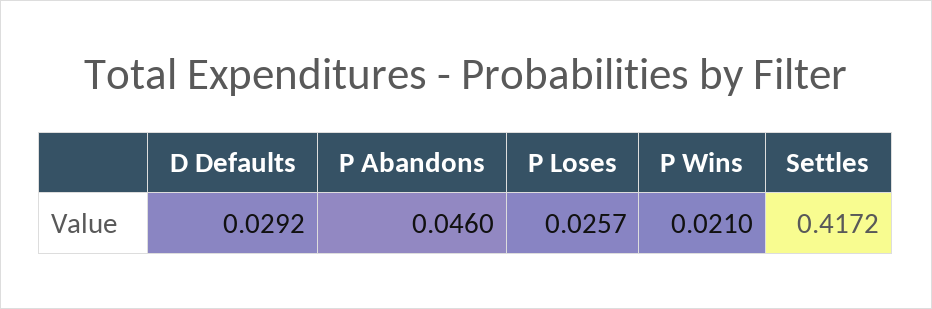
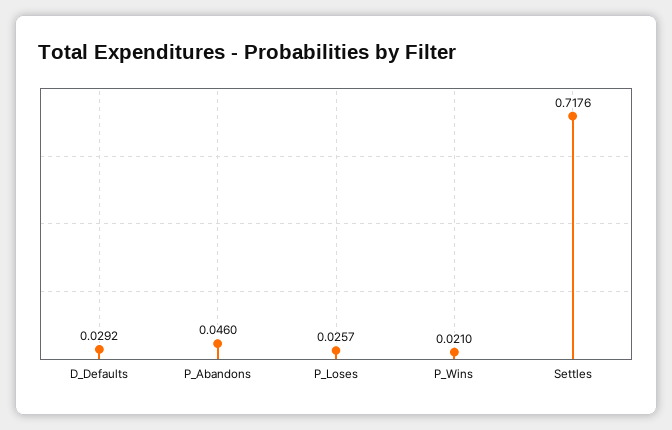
Settles: 0.4172 -> 0.7176

